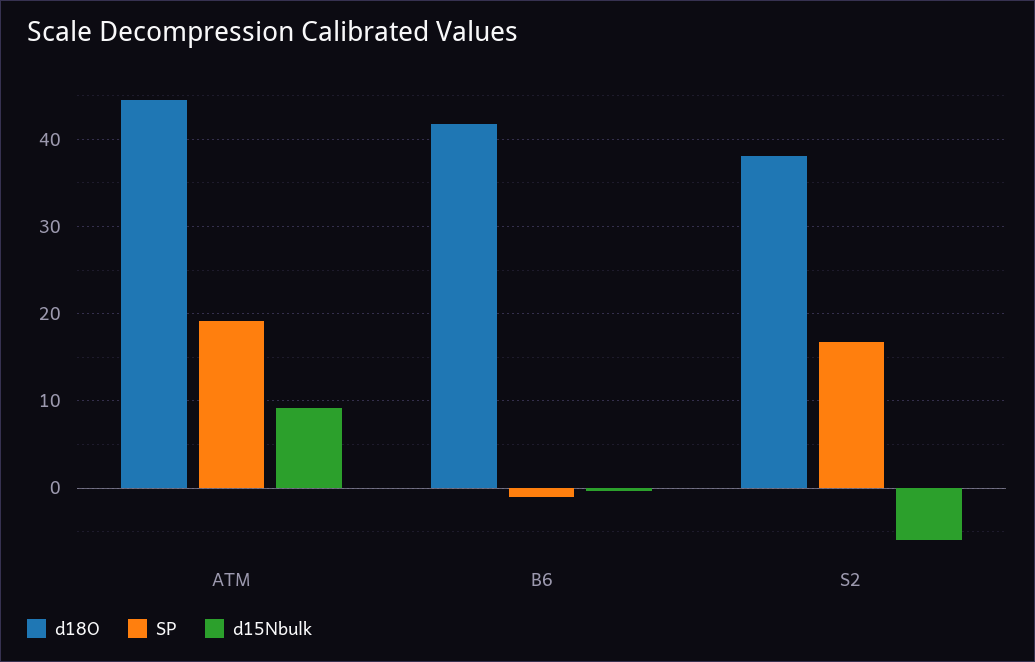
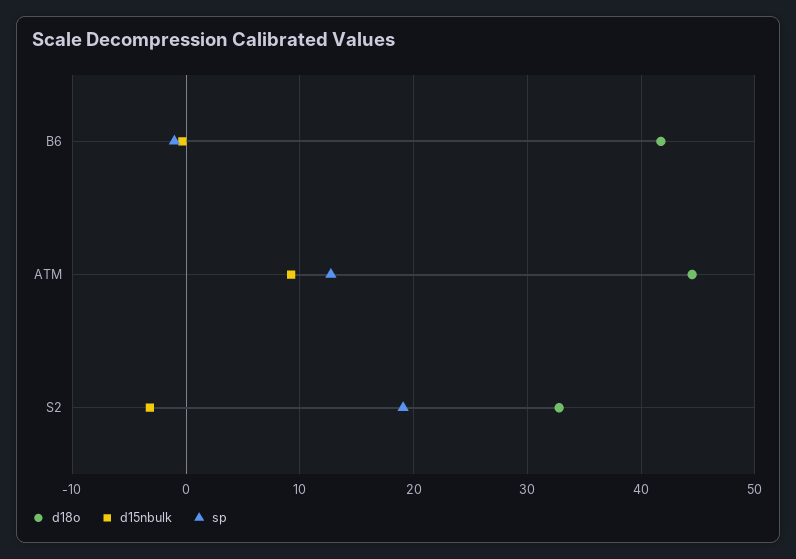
SP, ATM: 19 -> 13
d18O, S2: 38 -> 33
SP, S2: 17 -> 19
d15Nbulk, S2: -6 -> -3

